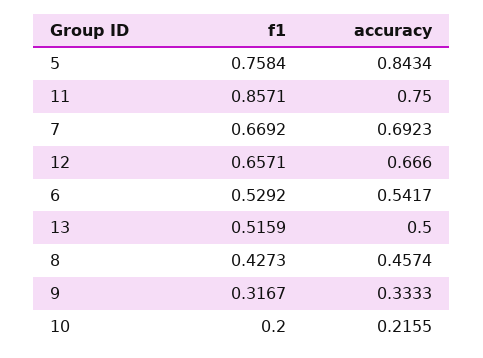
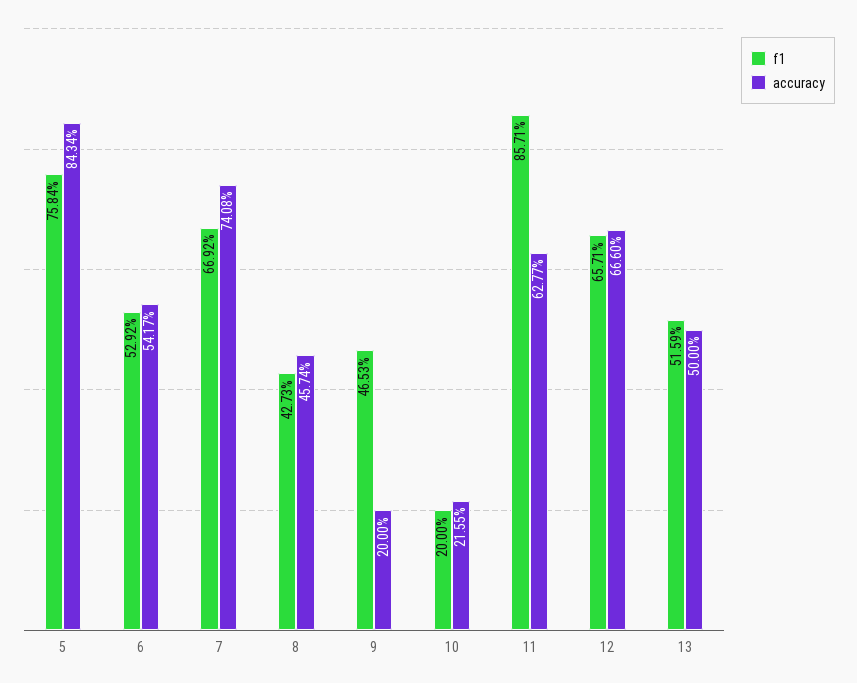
accuracy, 11: 0.75 -> 0.6277
accuracy, 7: 0.6923 -> 0.7408
f1, 9: 0.3167 -> 0.4653
accuracy, 9: 0.3333 -> 0.2

